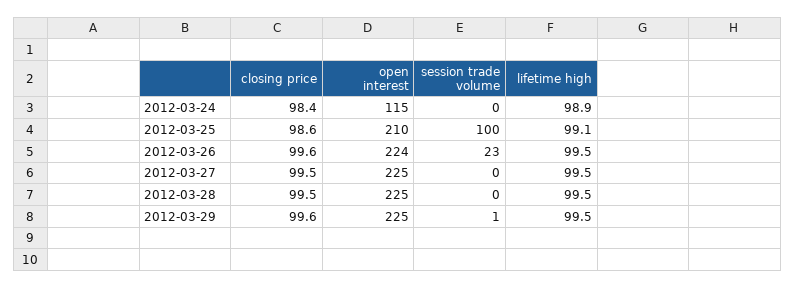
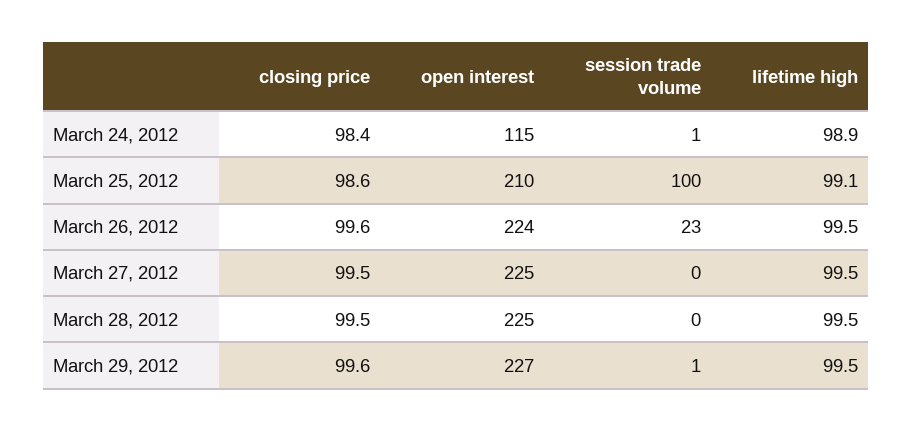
session trade volume, 2012-03-24: 0 -> 1
open interest, 2012-03-29: 225 -> 227

